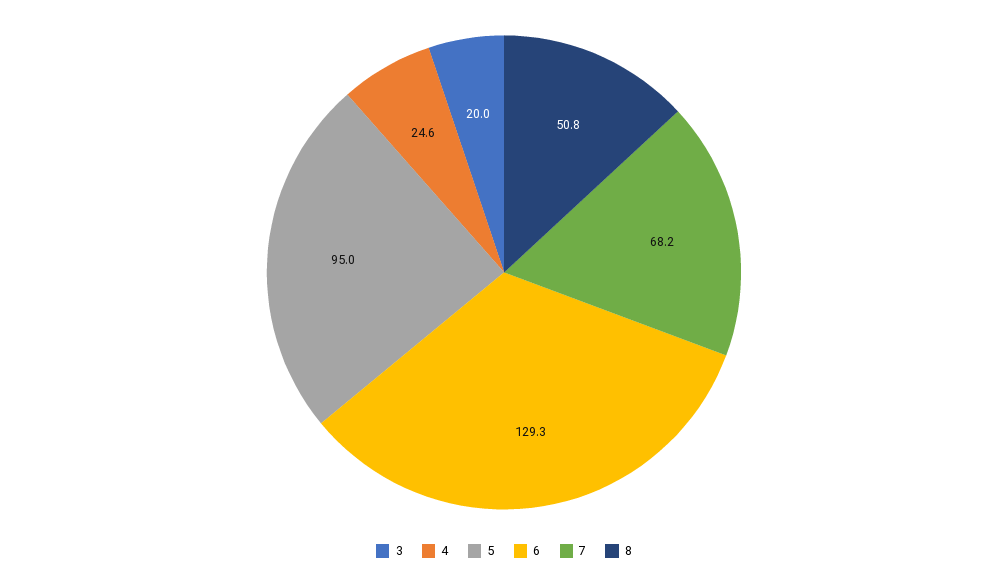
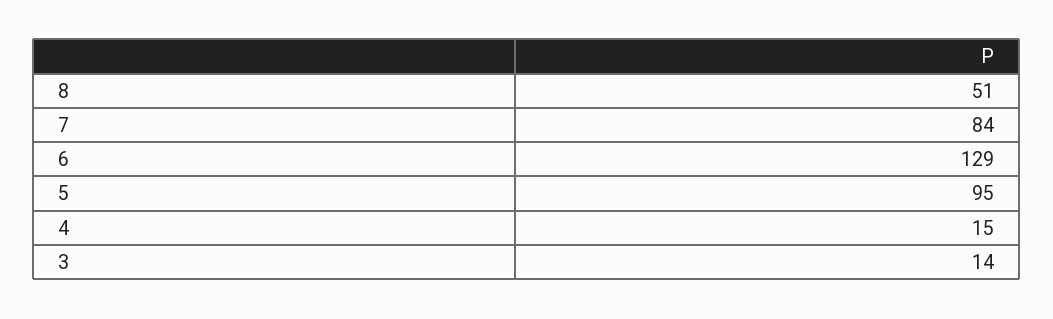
3: 20 -> 14
4: 24.6 -> 15
7: 68.2 -> 84

